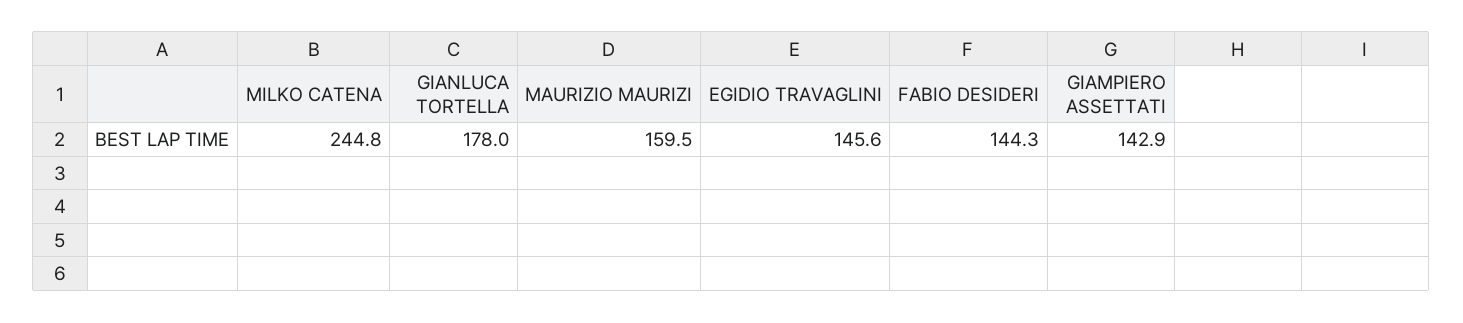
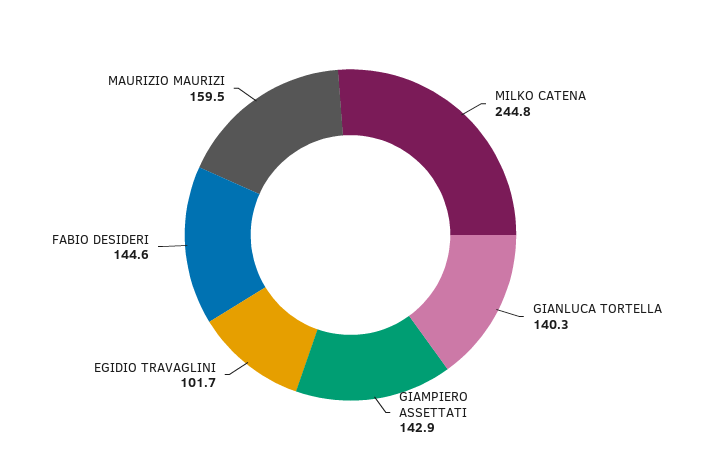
GIANLUCA TORTELLA: 178 -> 140.3
EGIDIO TRAVAGLINI: 145.6 -> 101.7
FABIO DESIDERI: 144.3 -> 144.6

